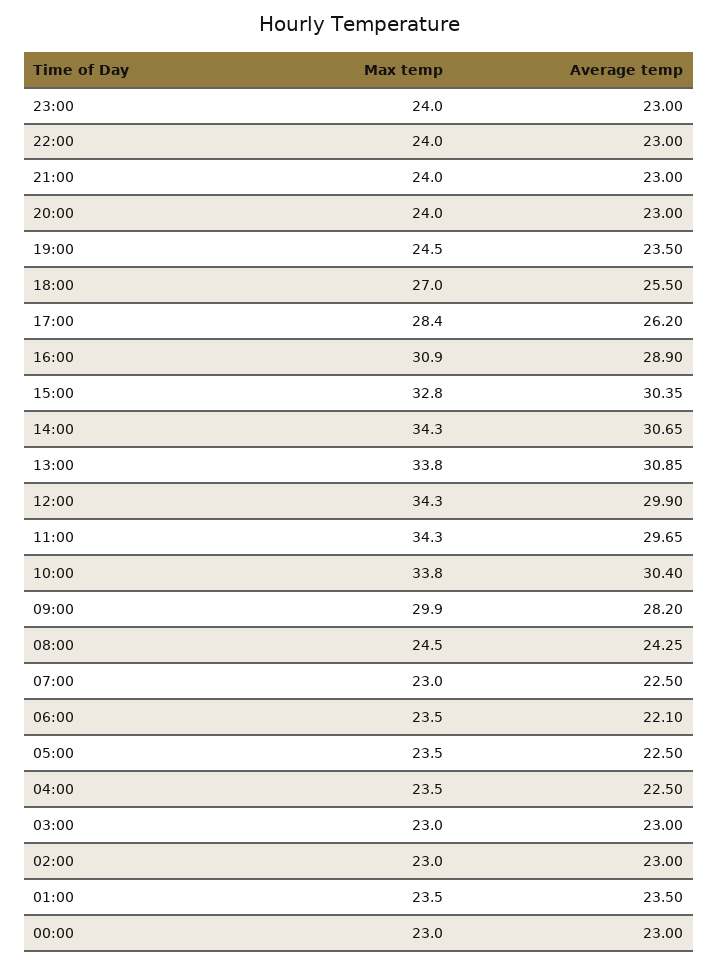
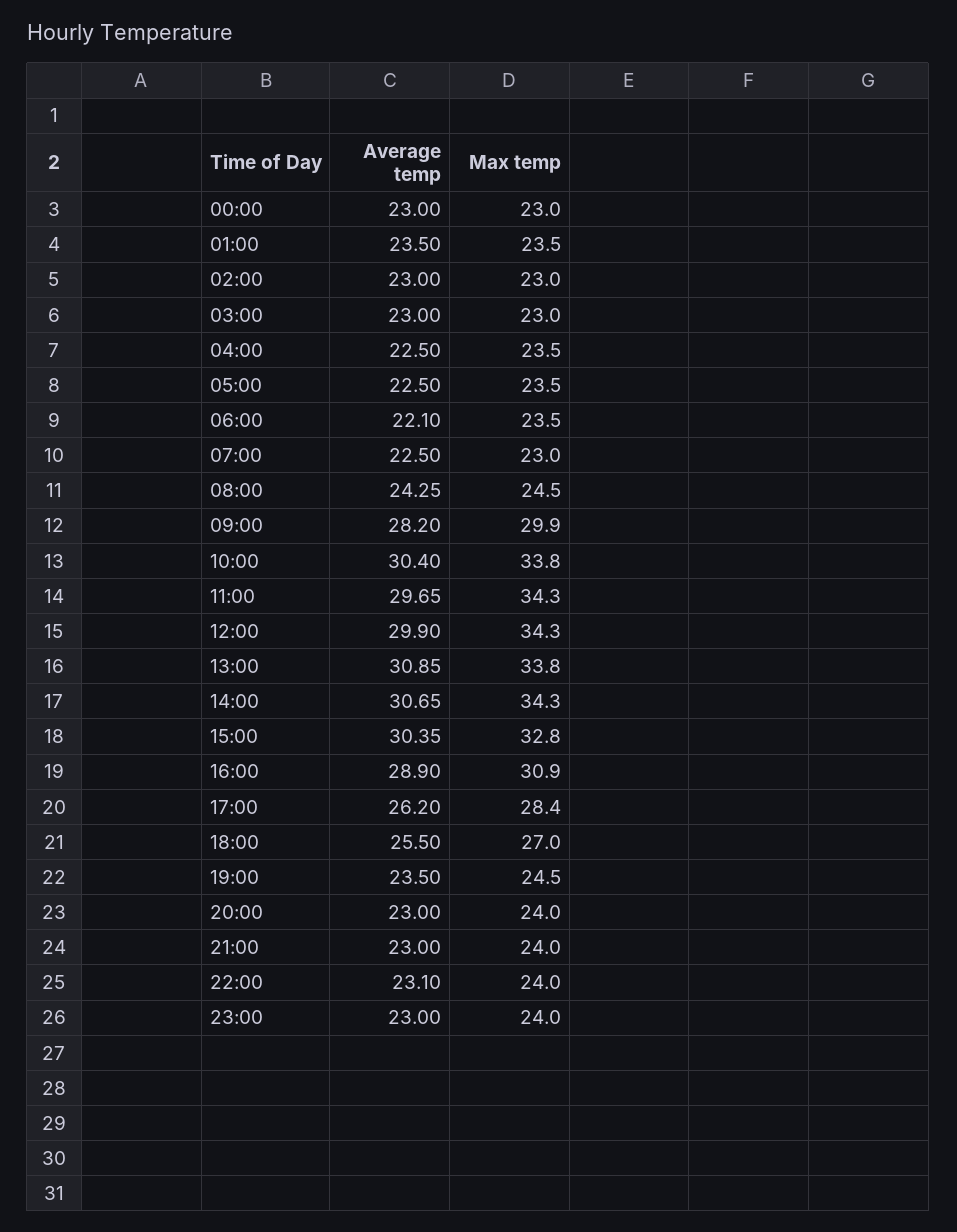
Average temp, 22:00: 23 -> 23.1

